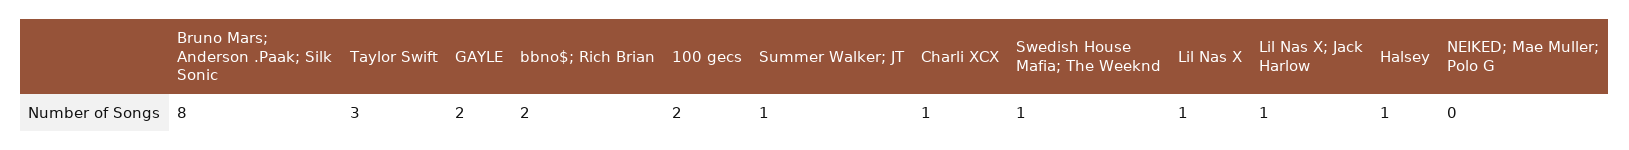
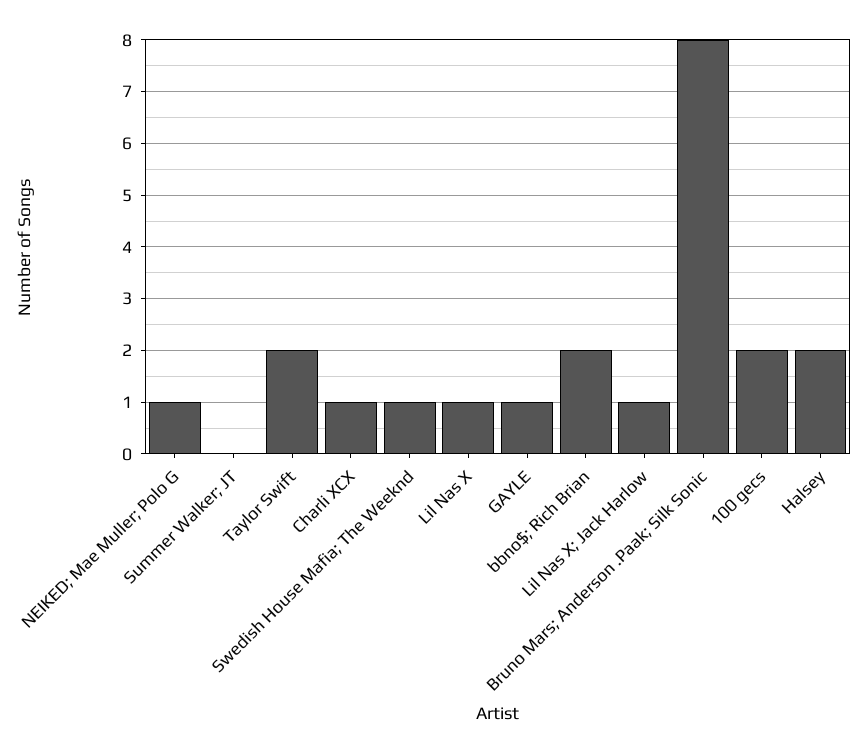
Taylor Swift: 3 -> 2
GAYLE: 2 -> 1
Summer Walker; JT: 1 -> 0
Halsey: 1 -> 2
NEIKED; Mae Muller; Polo G: 0 -> 1

